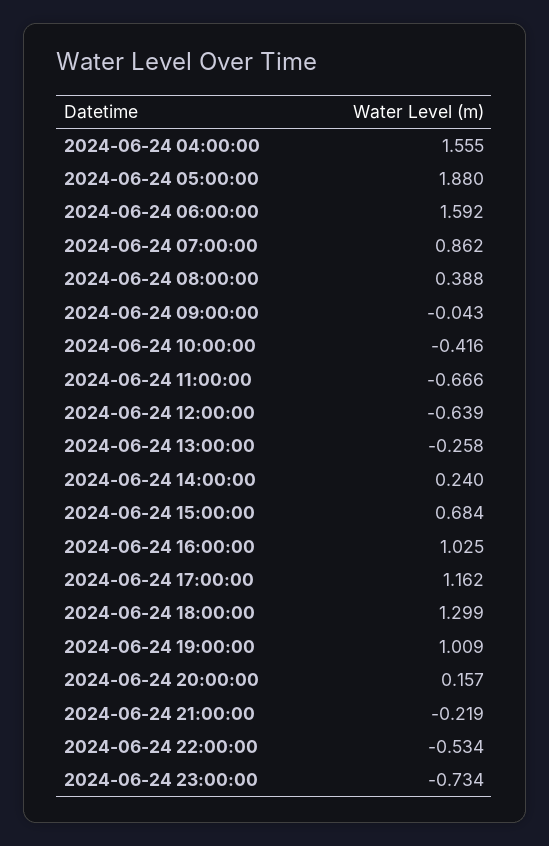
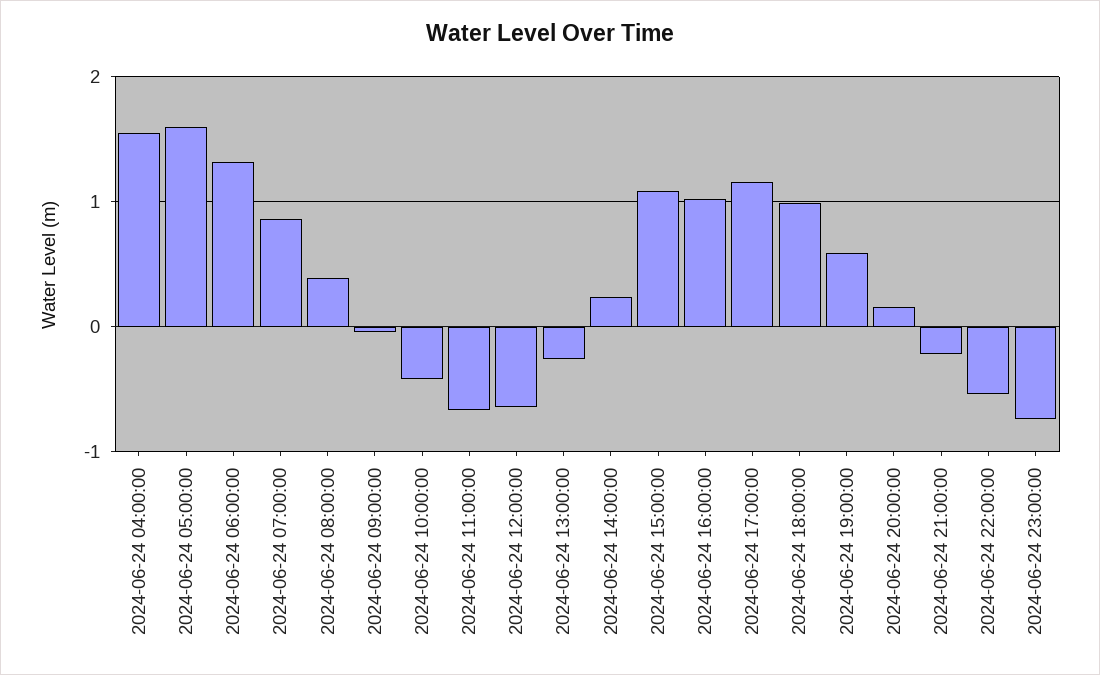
2024-06-24 05:00:00: 1.88 -> 1.6
2024-06-24 06:00:00: 1.592 -> 1.3
2024-06-24 15:00:00: 0.684 -> 1.1
2024-06-24 18:00:00: 1.299 -> 1
2024-06-24 19:00:00: 1.009 -> 0.6

